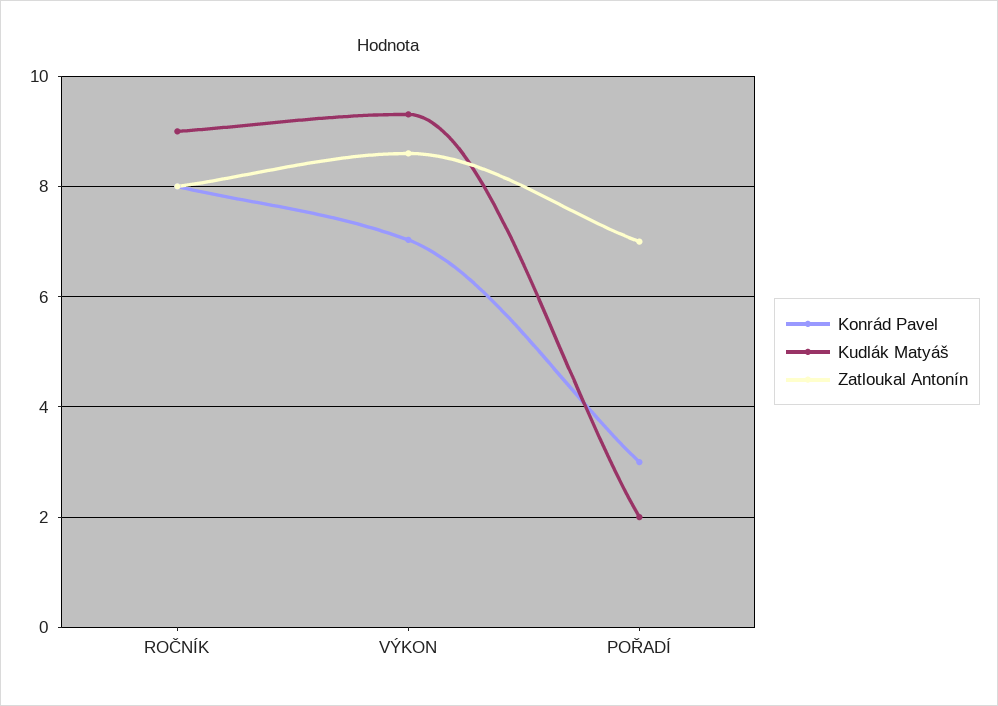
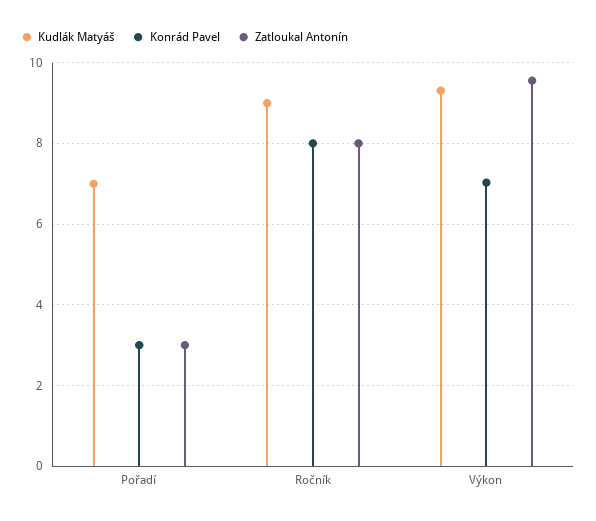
Zatloukal Antonín, VÝKON: 8.6 -> 9.6
Kudlák Matyáš, POŘADÍ: 2 -> 7
Zatloukal Antonín, POŘADÍ: 7 -> 3

